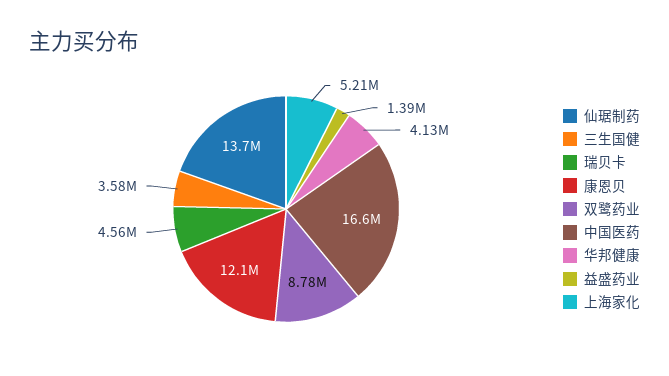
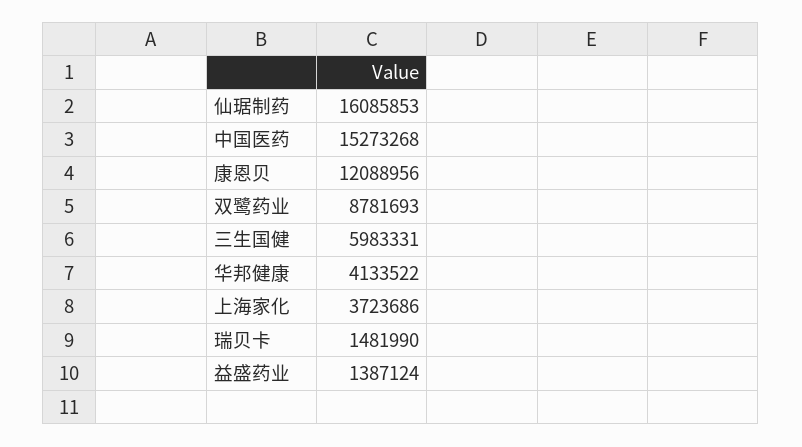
仙琚制药: 13700000 -> 16085853
三生国健: 3580000 -> 5983331
瑞贝卡: 4560000 -> 1481990
中国医药: 16600000 -> 15273268
上海家化: 5210000 -> 3723686

